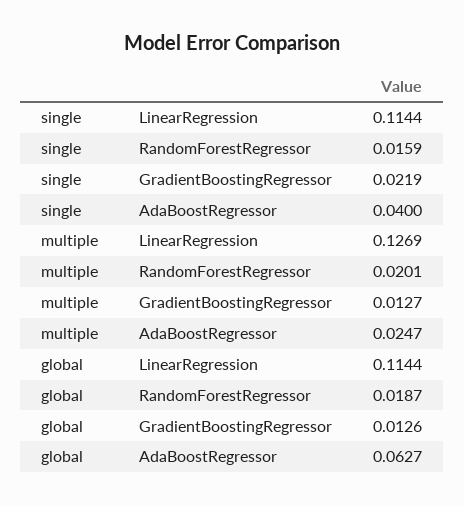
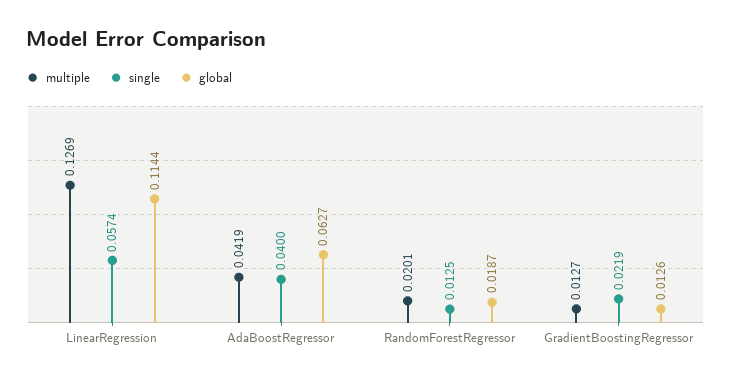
single, LinearRegression: 0.1144 -> 0.0574
single, RandomForestRegressor: 0.0159 -> 0.0125
multiple, AdaBoostRegressor: 0.0247 -> 0.0419

